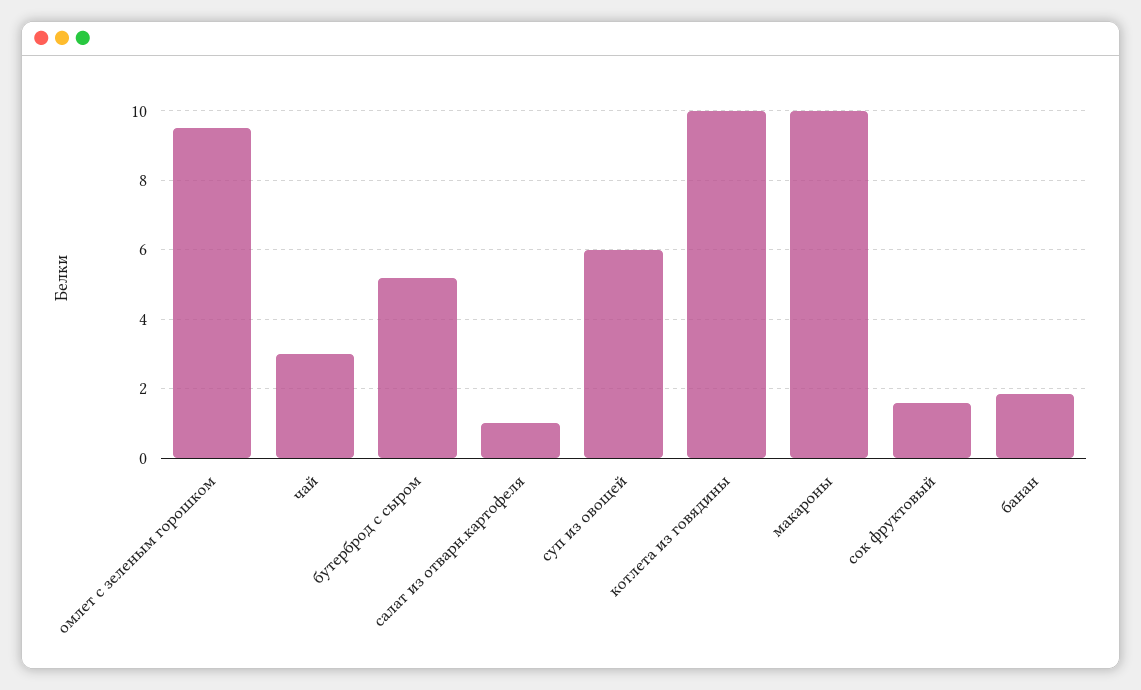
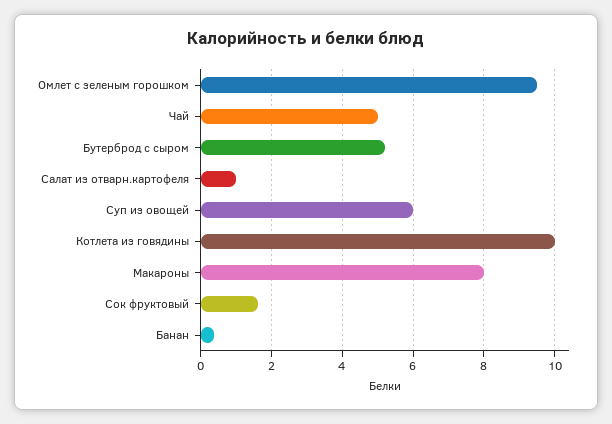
чай: 3 -> 5
макароны: 10 -> 8
банан: 1.8 -> 0.4

